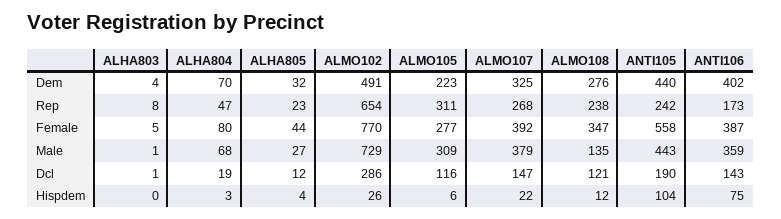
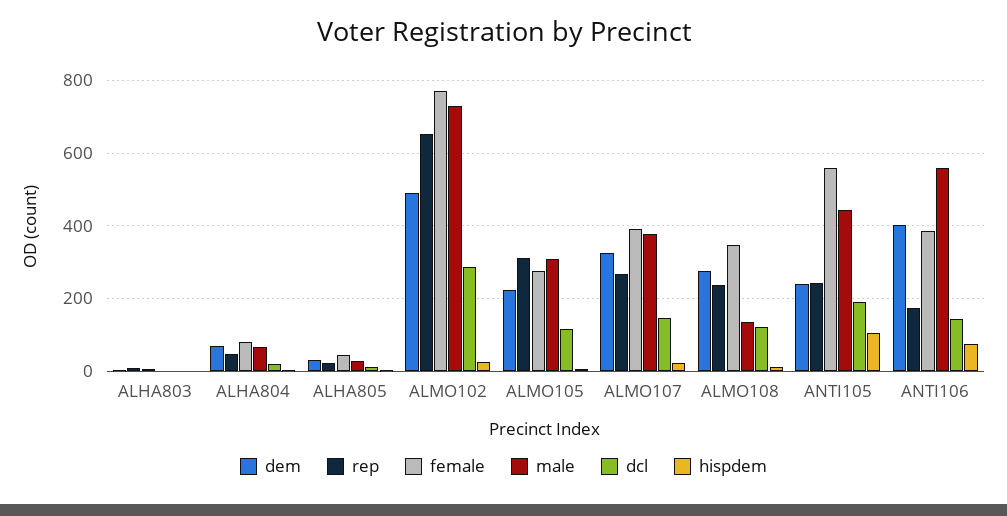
Dem, ANTI105: 440 -> 240
Male, ANTI106: 359 -> 560

